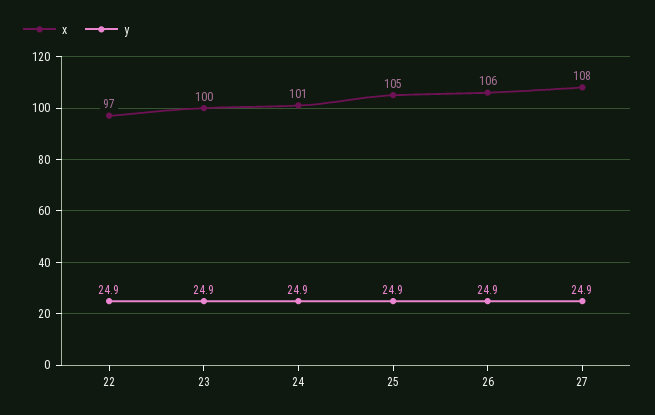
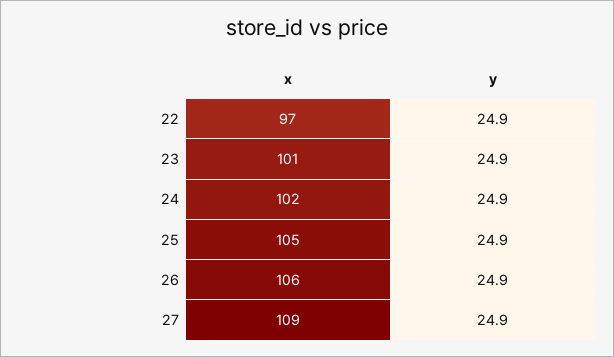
x, 23: 100 -> 101
x, 24: 101 -> 102
x, 27: 108 -> 109

